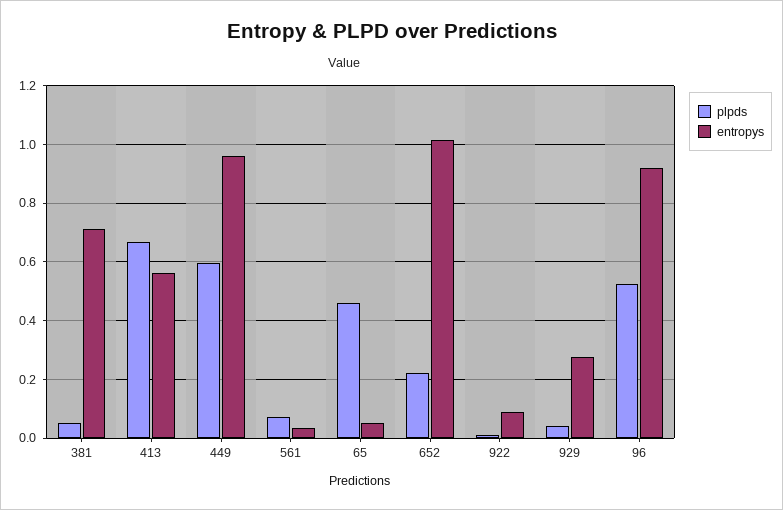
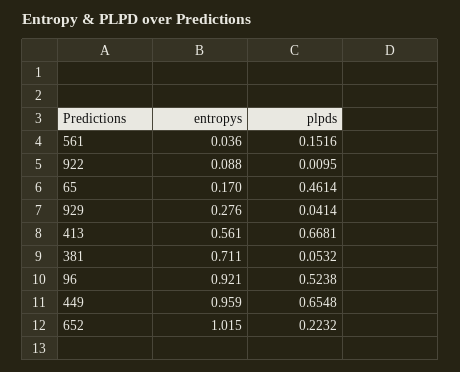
plpds, 449: 0.6 -> 0.6548
plpds, 561: 0.075 -> 0.1516
entropys, 65: 0.05 -> 0.17

